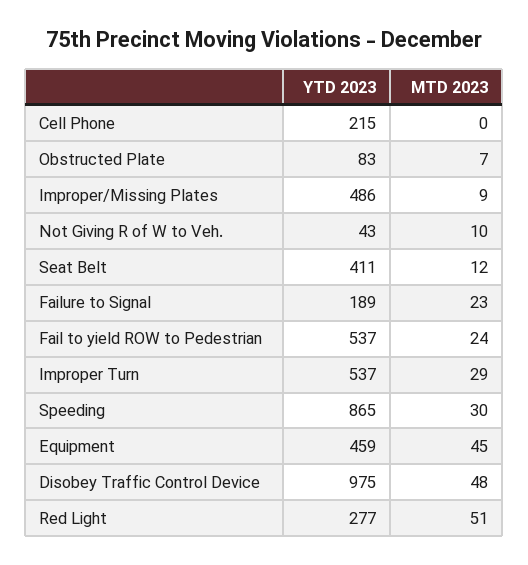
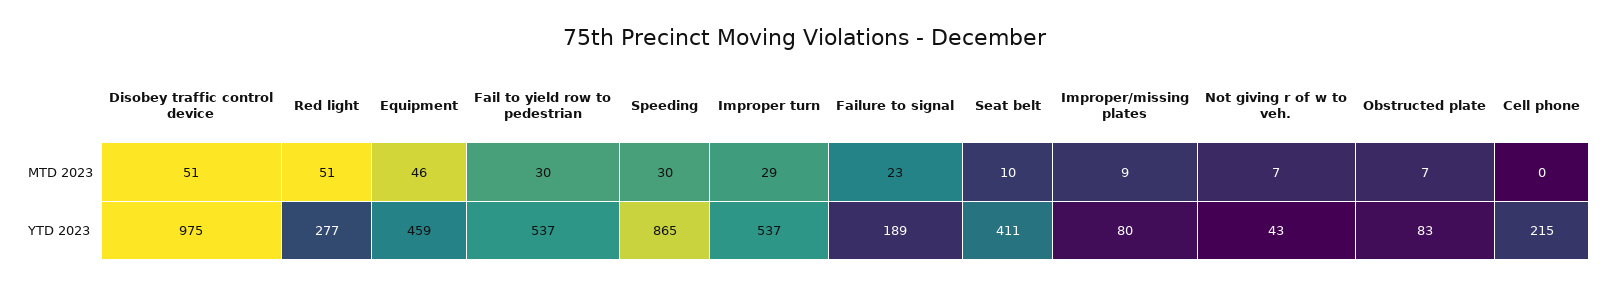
YTD 2023, Improper/Missing Plates: 486 -> 80
MTD 2023, Not Giving R of W to Veh.: 10 -> 7
MTD 2023, Seat Belt: 12 -> 10
MTD 2023, Fail to yield ROW to Pedestrian: 24 -> 30
MTD 2023, Equipment: 45 -> 46
MTD 2023, Disobey Traffic Control Device: 48 -> 51

